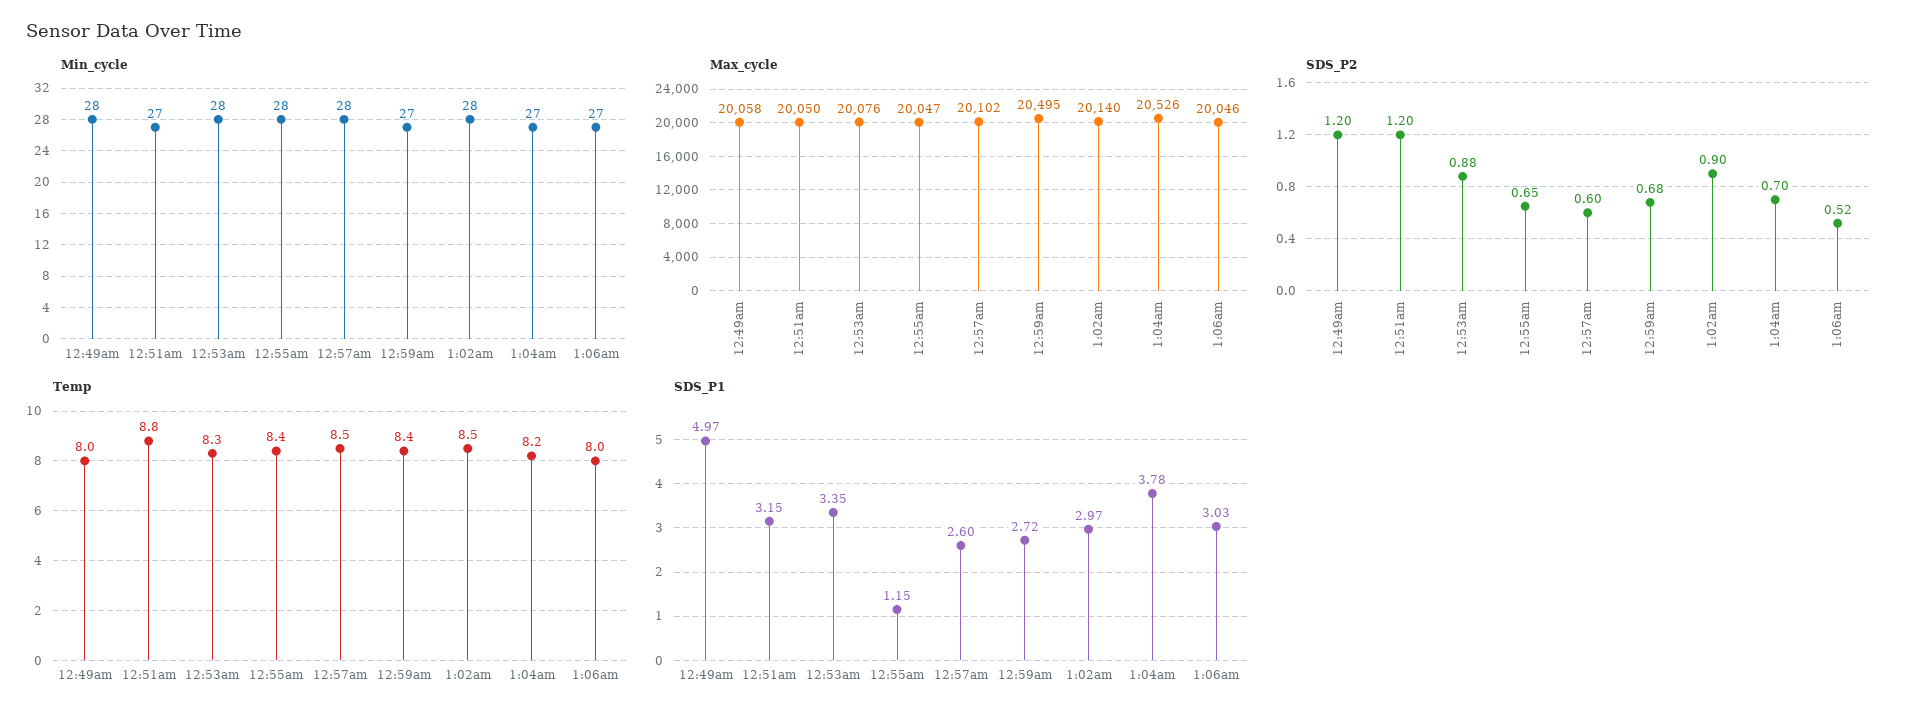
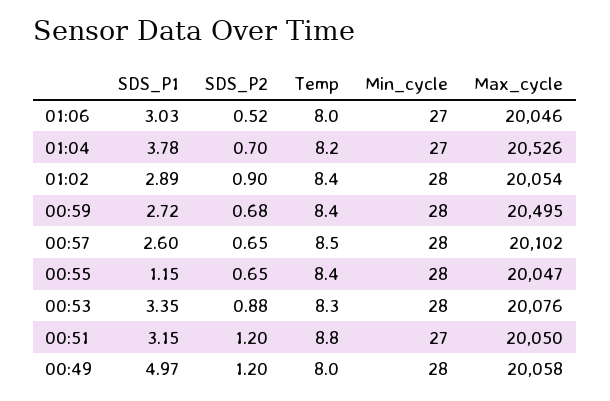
Min_cycle, 12:59am: 27 -> 28
Max_cycle, 1:02am: 20140 -> 20054
SDS_P2, 12:57am: 0.6 -> 0.65
Temp, 1:02am: 8.5 -> 8.4
SDS_P1, 1:02am: 2.97 -> 2.89

